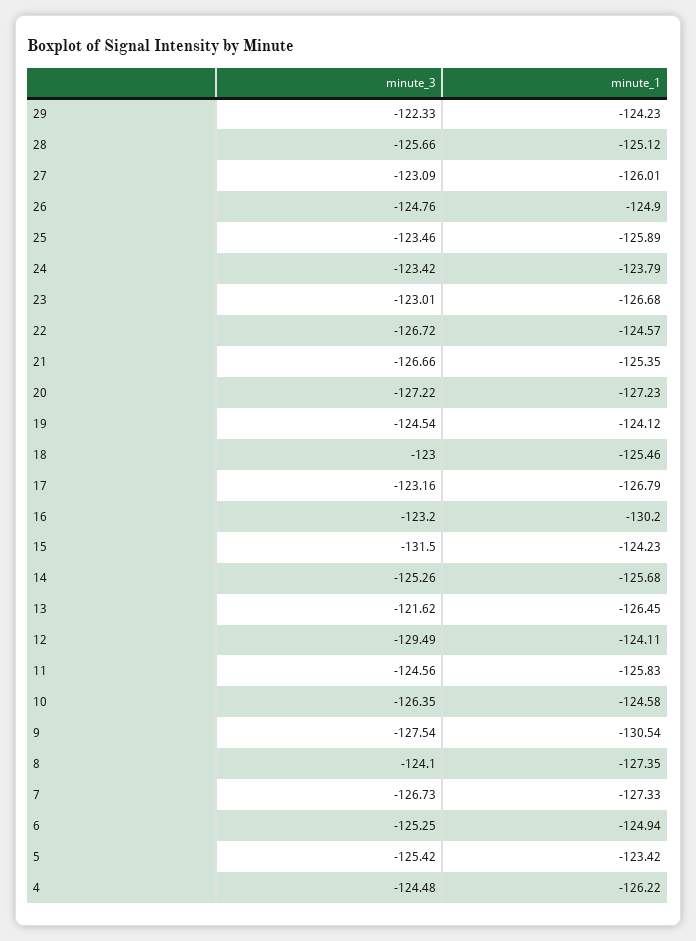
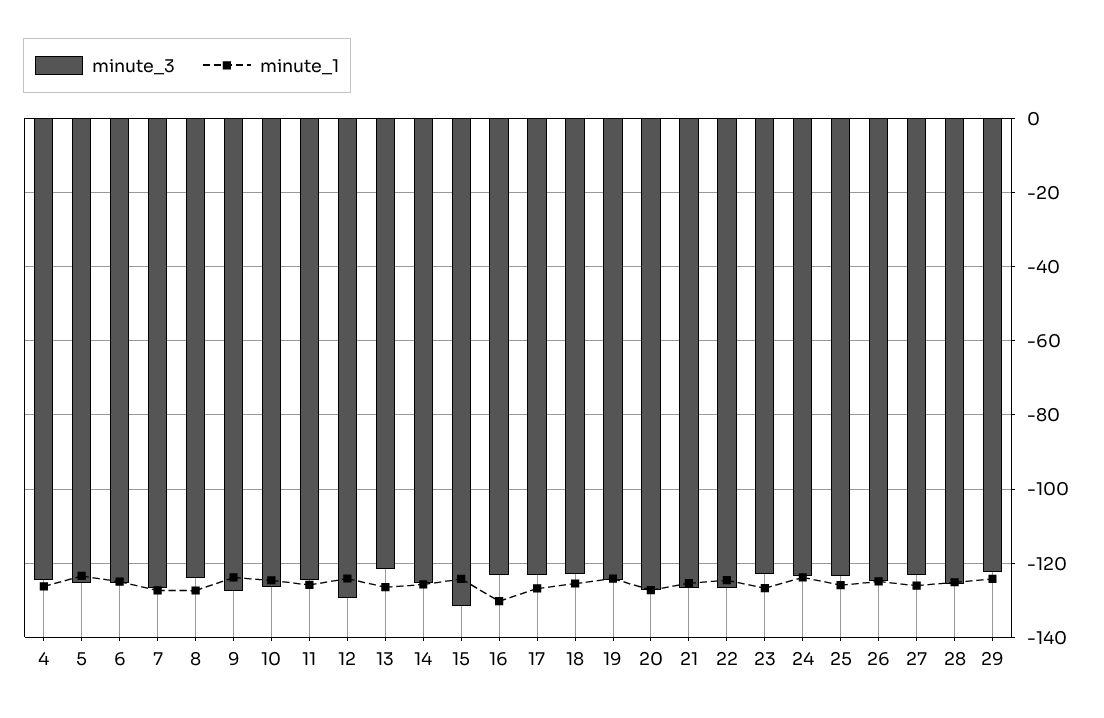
minute_1, 9: -130.54 -> -124

